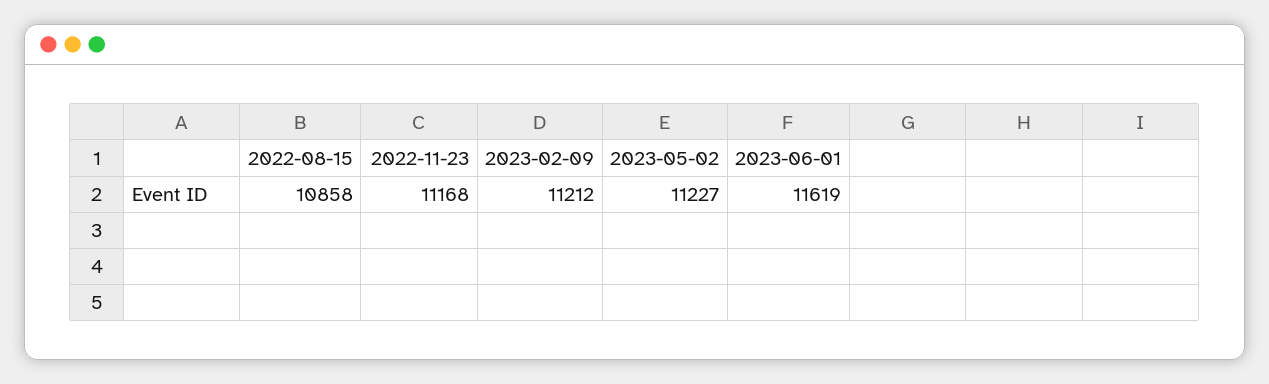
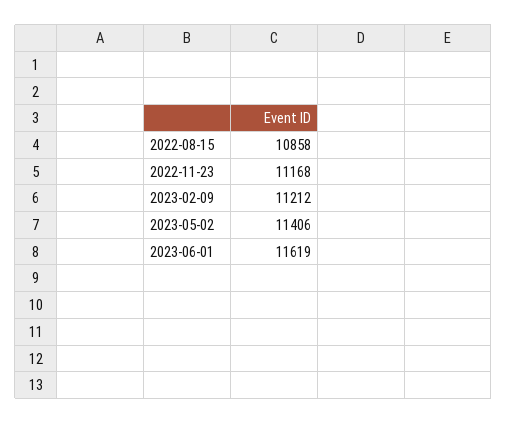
2023-05-02: 11227 -> 11406

